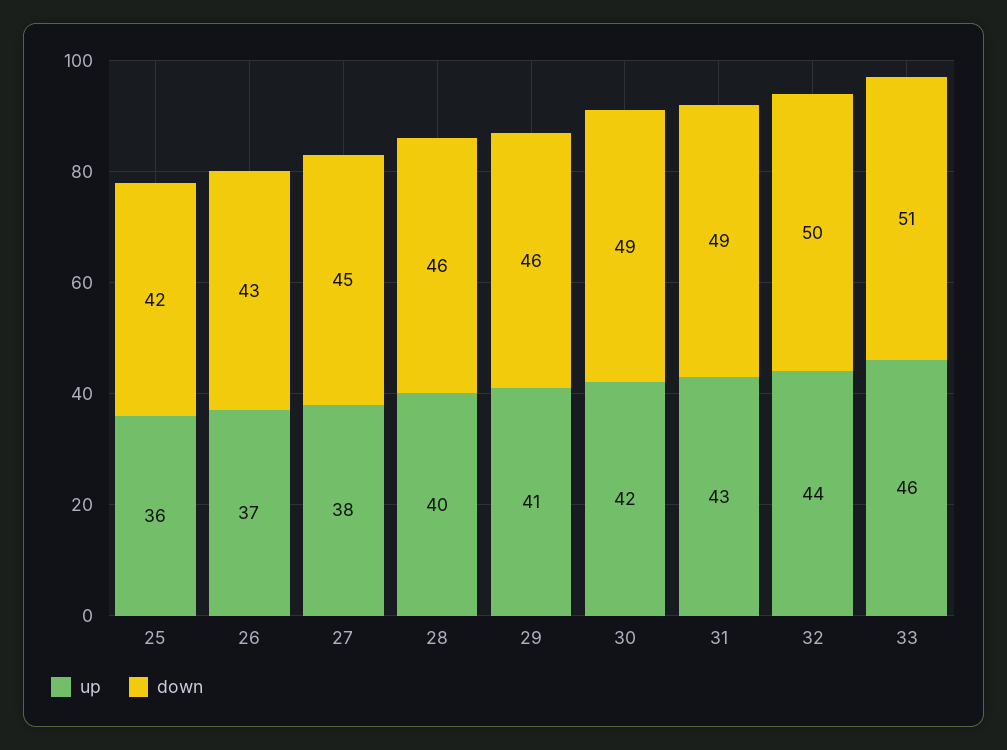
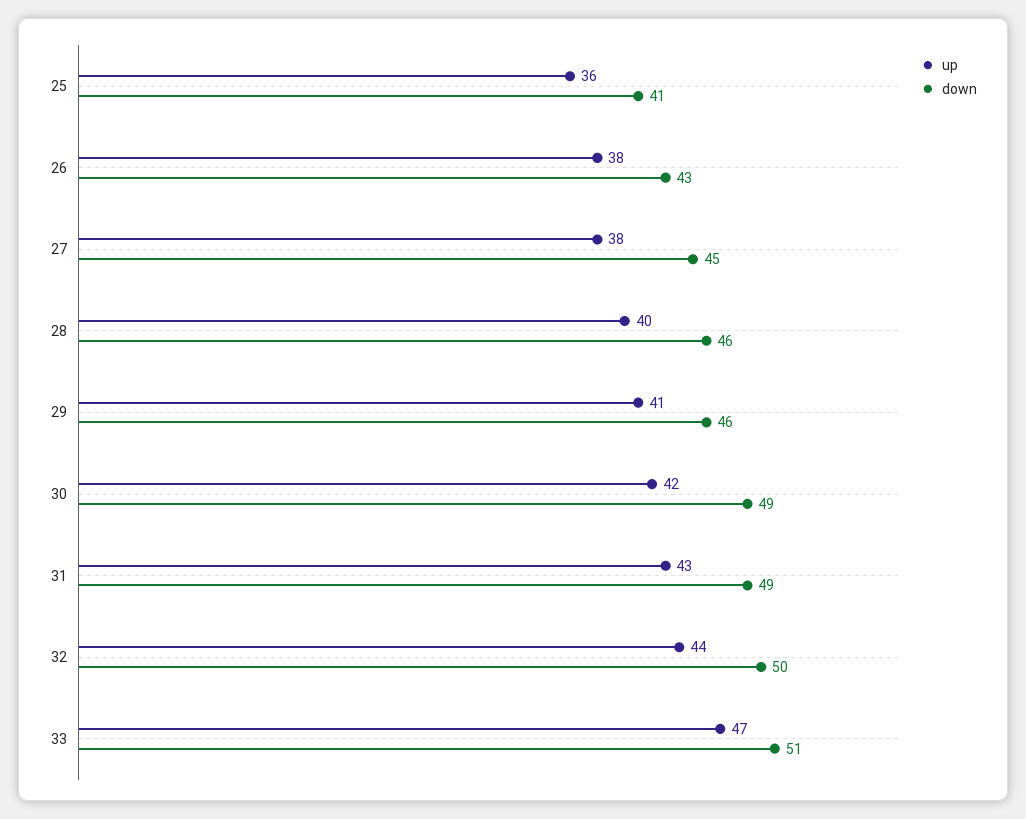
down, 25: 42 -> 41
up, 26: 37 -> 38
up, 33: 46 -> 47

